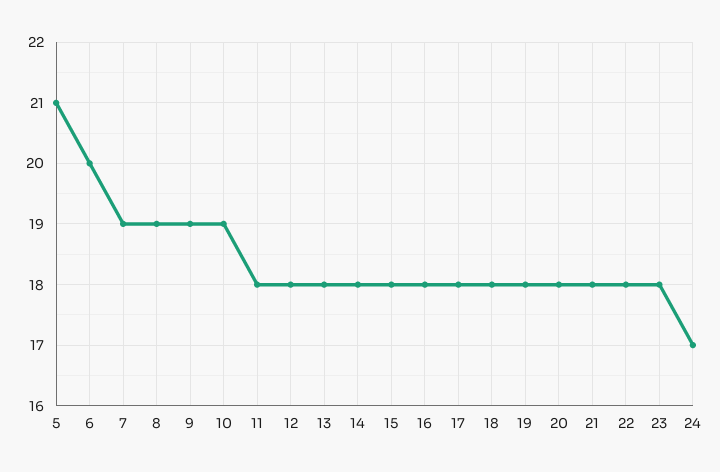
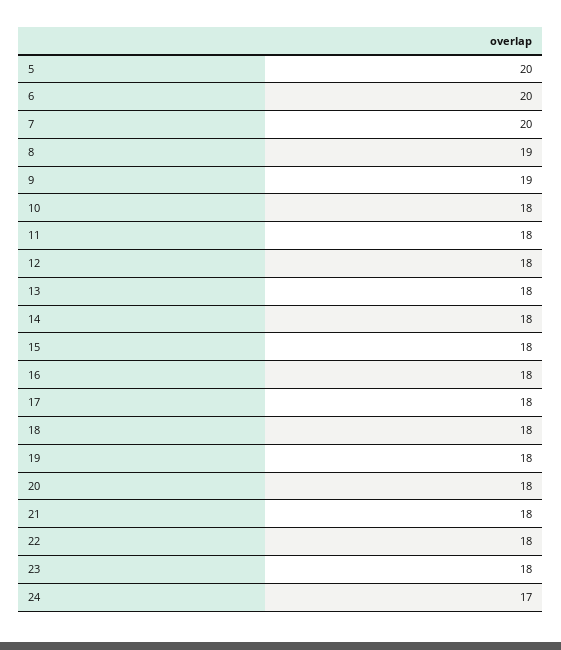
5: 21 -> 20
7: 19 -> 20
10: 19 -> 18

